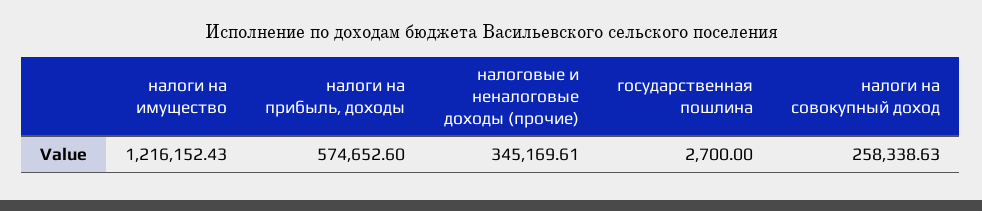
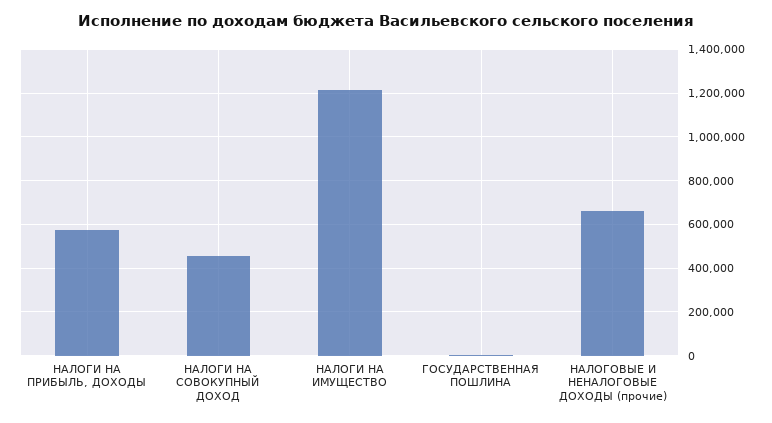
налоговые и неналоговые доходы (прочие): 345169.61 -> 650000
налоги на совокупный доход: 258338.63 -> 450000

